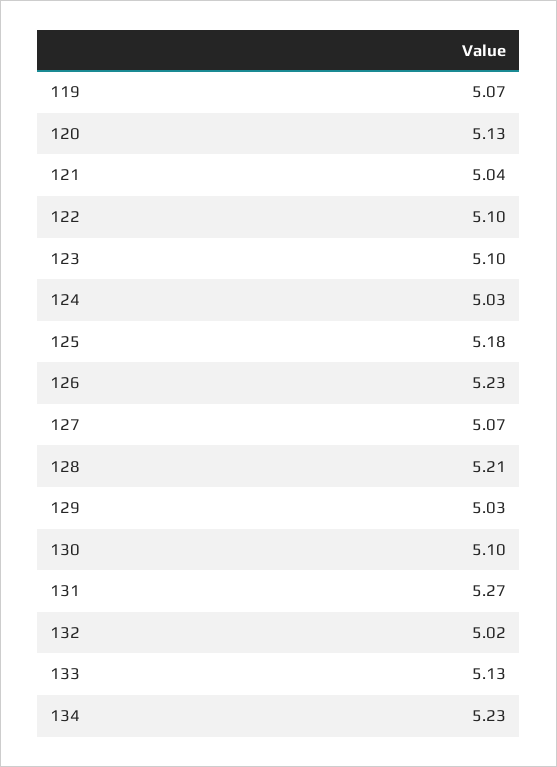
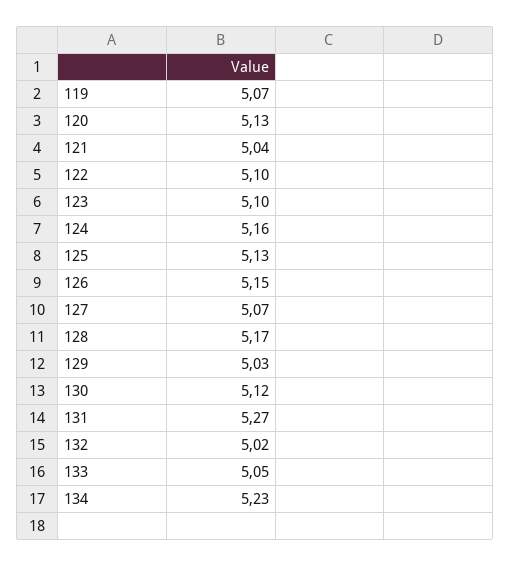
124: 5.03 -> 5.16
125: 5.18 -> 5.13
126: 5.23 -> 5.15
128: 5.21 -> 5.17
130: 5.1 -> 5.12
133: 5.13 -> 5.05

